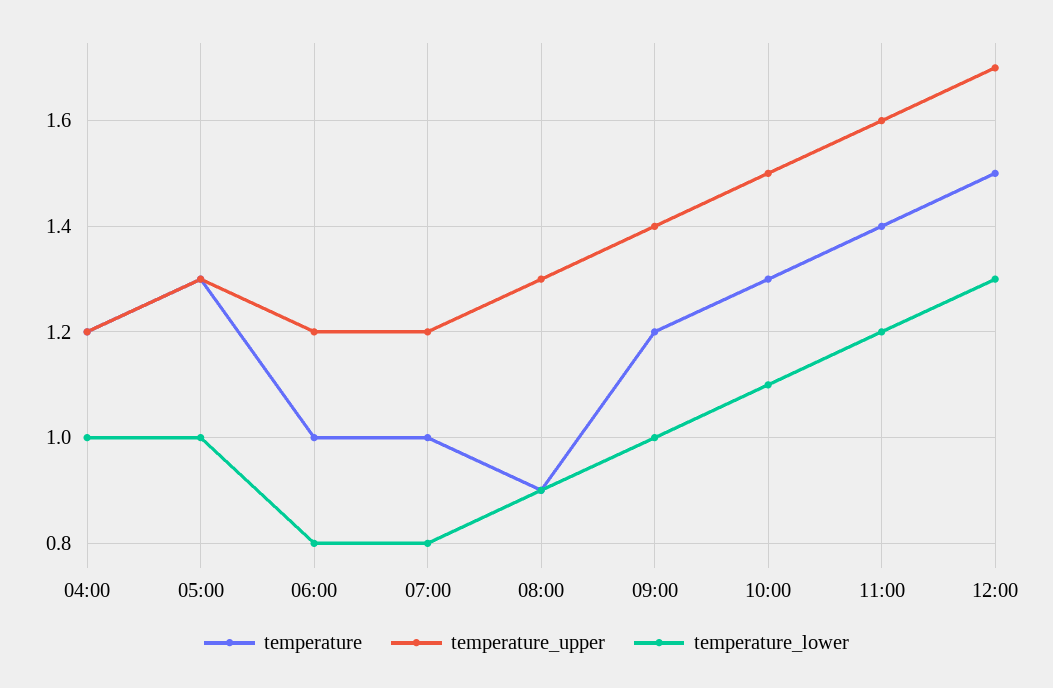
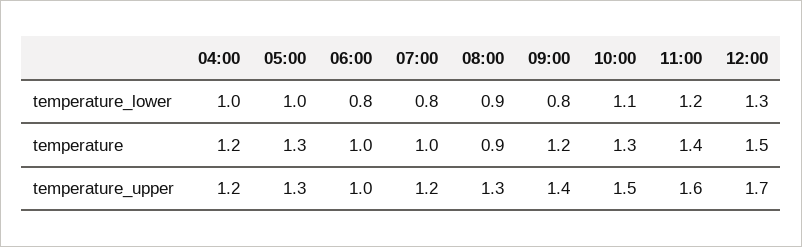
temperature_upper, 06:00: 1.2 -> 1
temperature_lower, 09:00: 1 -> 0.8

